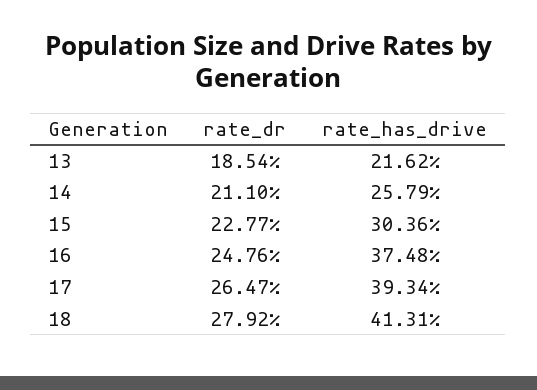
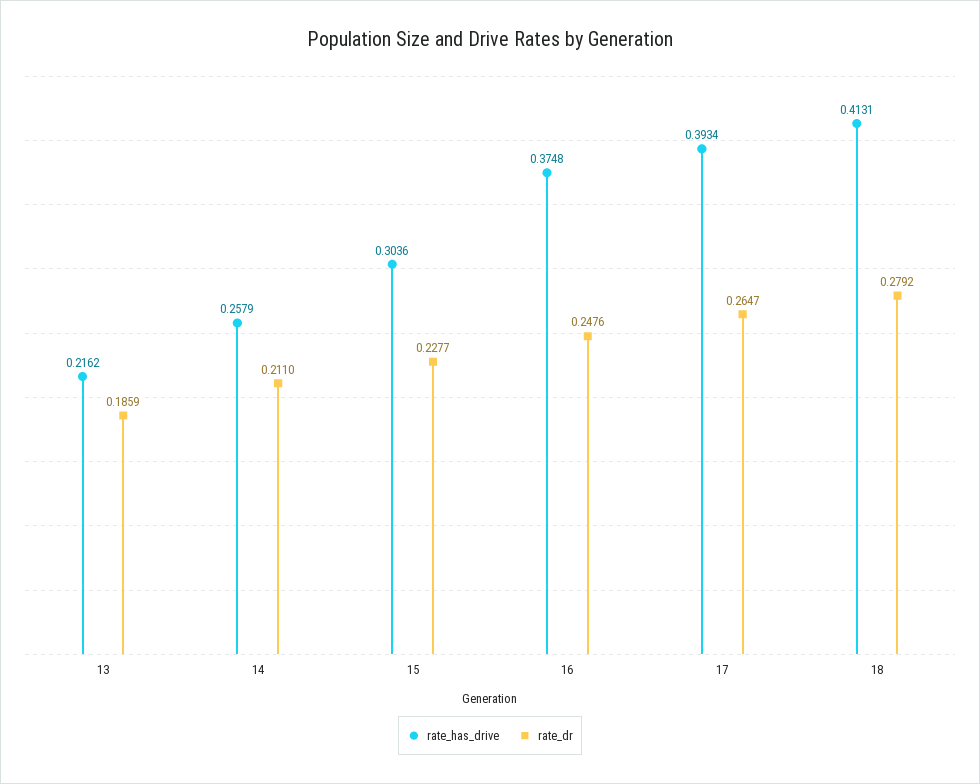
rate_dr, 13: 0.1854 -> 0.1859

